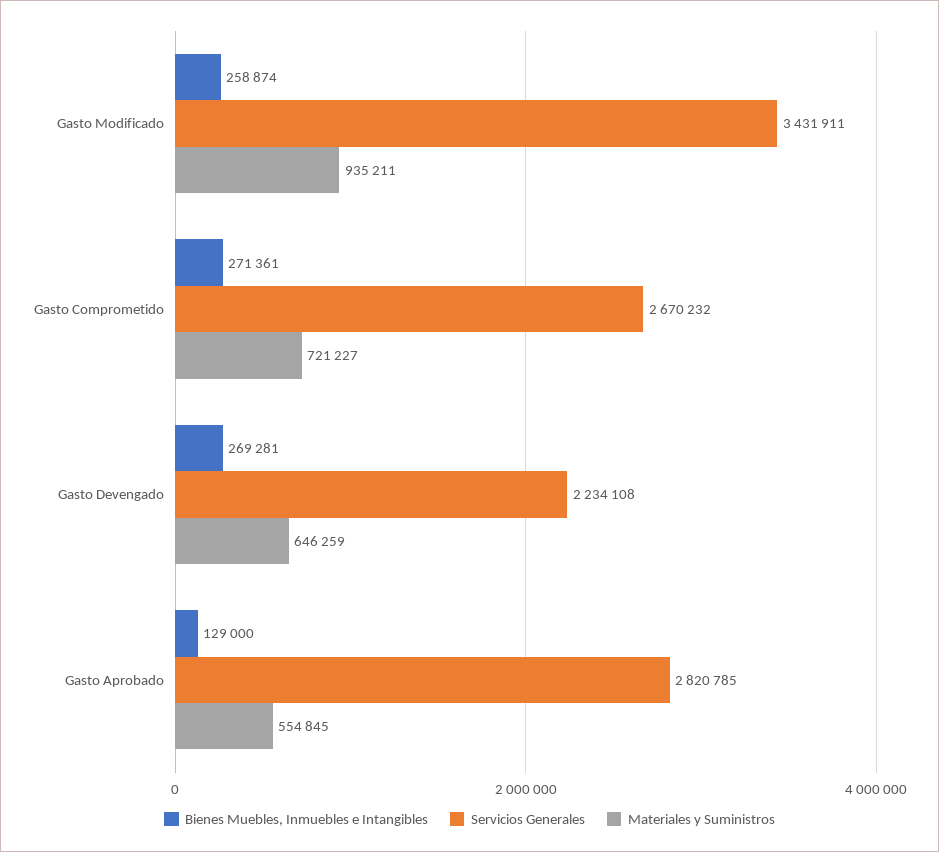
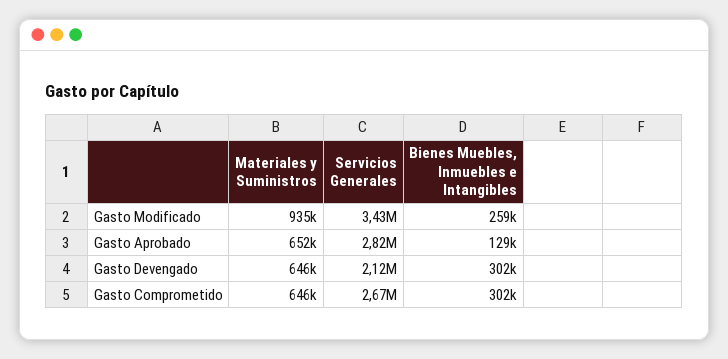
Bienes Muebles, Inmuebles e Intangibles, Gasto Comprometido: 271361 -> 302000
Materiales y Suministros, Gasto Comprometido: 721227 -> 646000
Bienes Muebles, Inmuebles e Intangibles, Gasto Devengado: 269281 -> 302000
Servicios Generales, Gasto Devengado: 2234108 -> 2120000
Materiales y Suministros, Gasto Aprobado: 554845 -> 652000

